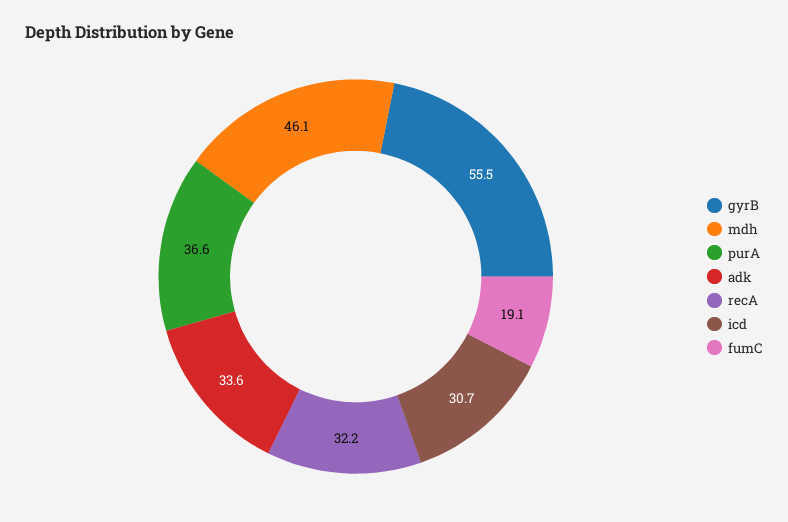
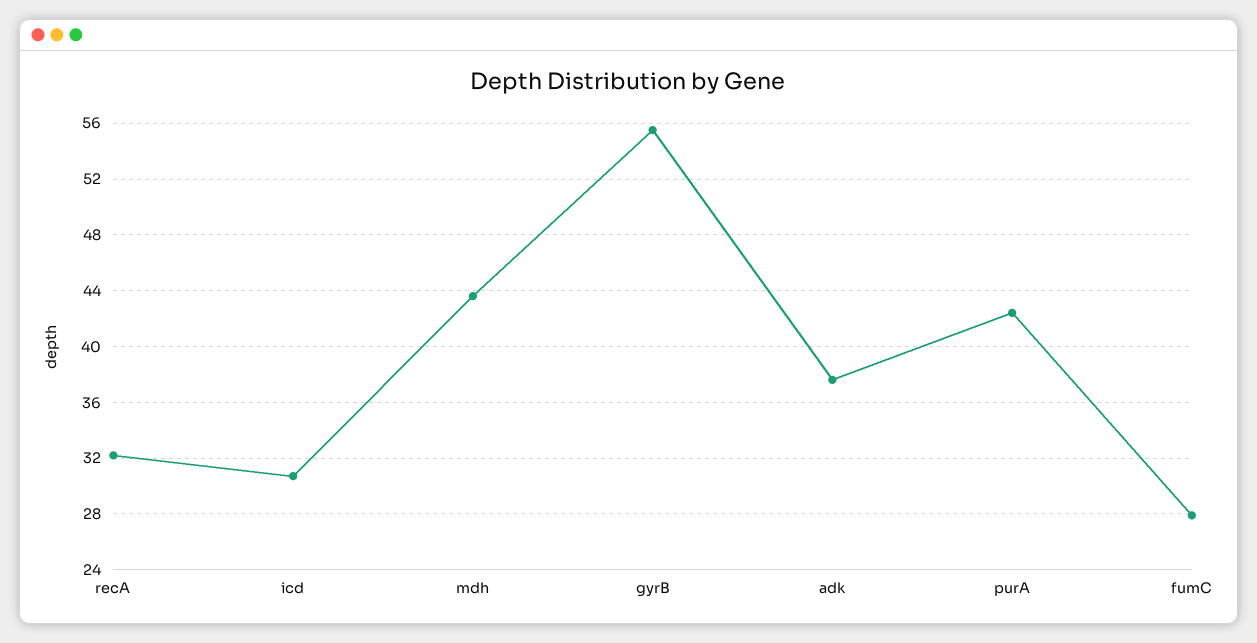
mdh: 46.1 -> 43.5
purA: 36.6 -> 42.5
adk: 33.6 -> 37.5
fumC: 19.1 -> 28

